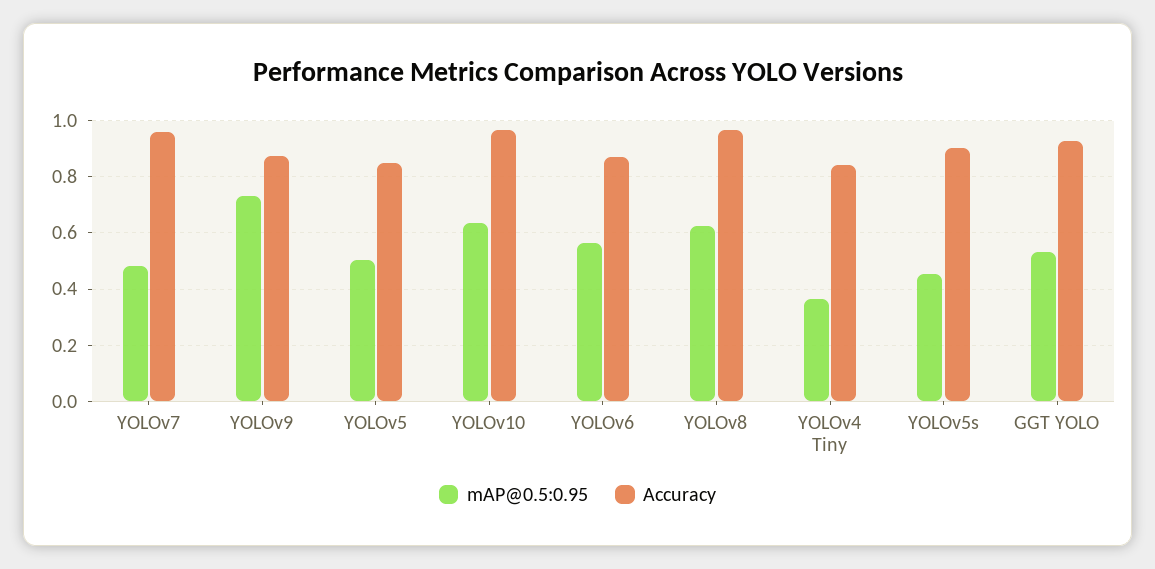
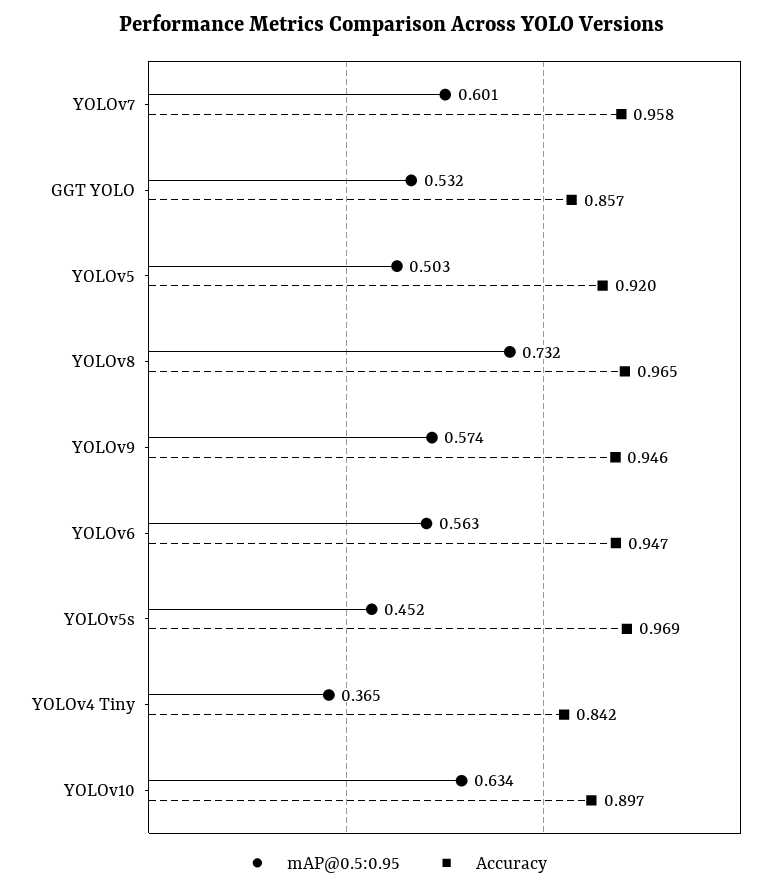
mAP@0.5:0.95, YOLOv7: 0.475 -> 0.601
mAP@0.5:0.95, YOLOv9: 0.725 -> 0.574
Accuracy, YOLOv9: 0.875 -> 0.946
Accuracy, YOLOv5: 0.85 -> 0.92
Accuracy, YOLOv10: 0.975 -> 0.897
Accuracy, YOLOv6: 0.875 -> 0.947
mAP@0.5:0.95, YOLOv8: 0.625 -> 0.732
Accuracy, YOLOv5s: 0.9 -> 0.969
Accuracy, GGT YOLO: 0.925 -> 0.857

